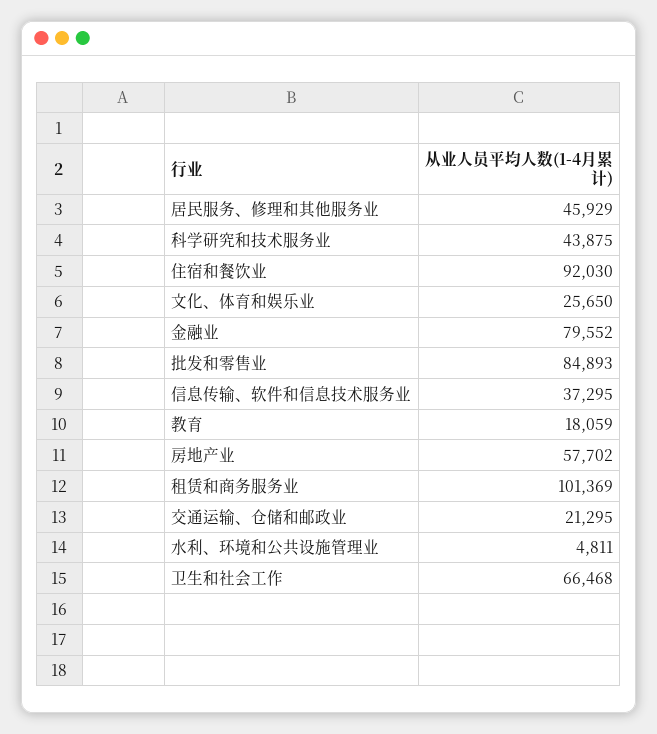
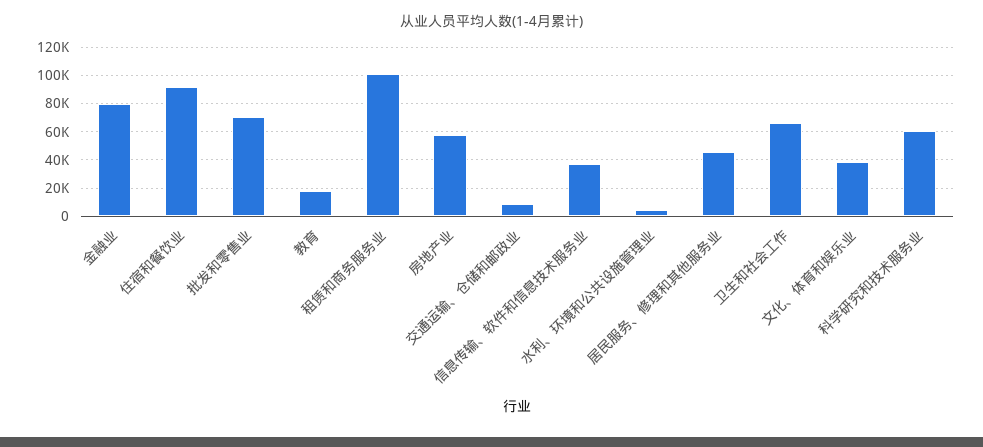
科学研究和技术服务业: 43875 -> 60000
文化、体育和娱乐业: 25650 -> 40000
批发和零售业: 84893 -> 70000
交通运输、仓储和邮政业: 21295 -> 10000

